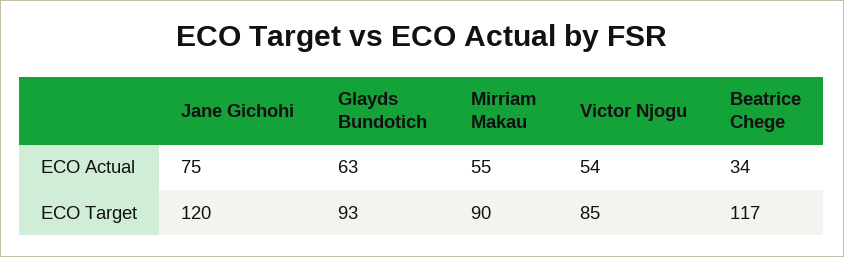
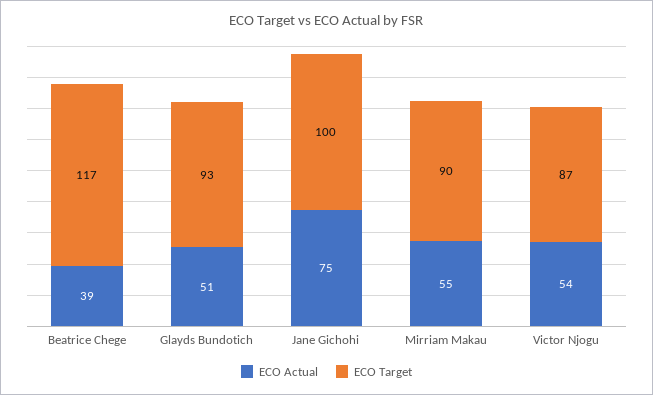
ECO Actual, Glayds Bundotich: 63 -> 51
ECO Actual, Beatrice Chege: 34 -> 39
ECO Target, Jane Gichohi: 120 -> 100
ECO Target, Victor Njogu: 85 -> 87

